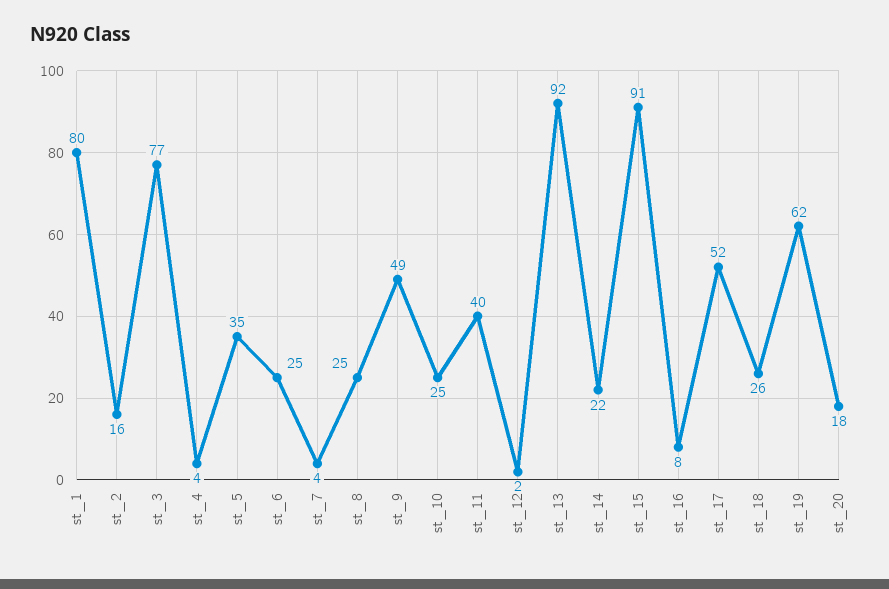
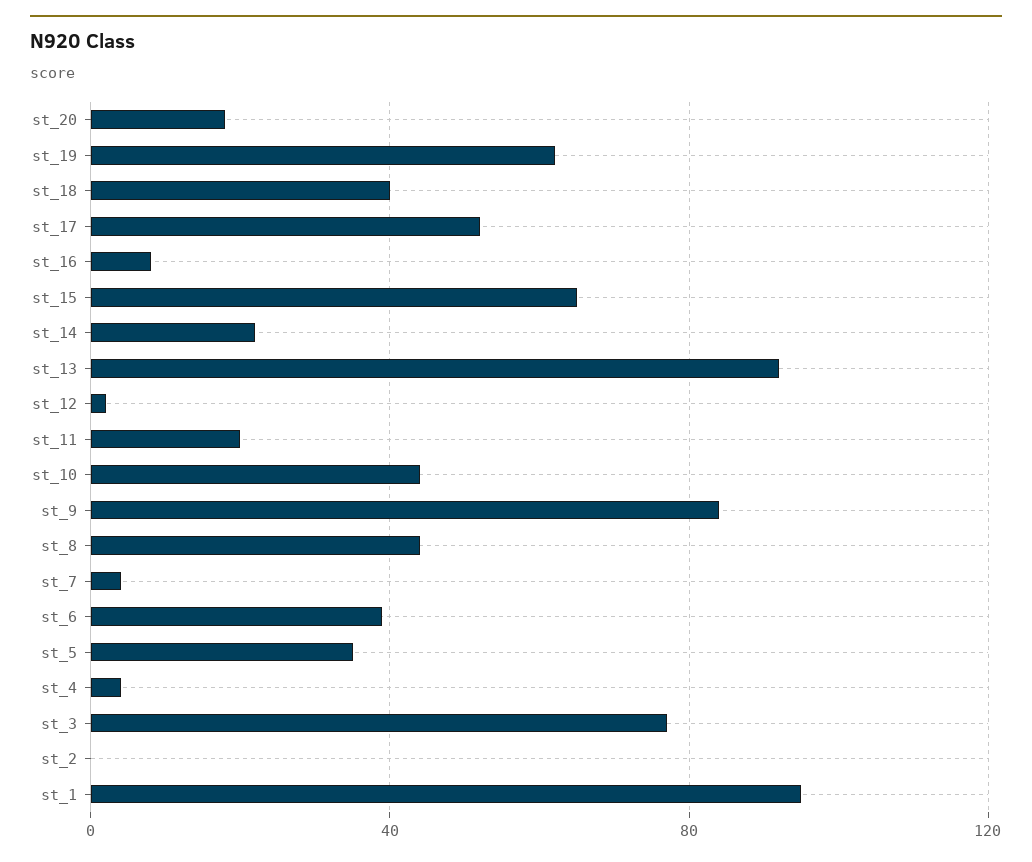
st_1: 80 -> 95
st_2: 16 -> 0
st_6: 25 -> 40
st_8: 25 -> 45
st_9: 49 -> 85
st_10: 25 -> 45
st_11: 40 -> 20
st_15: 91 -> 65
st_18: 26 -> 40

